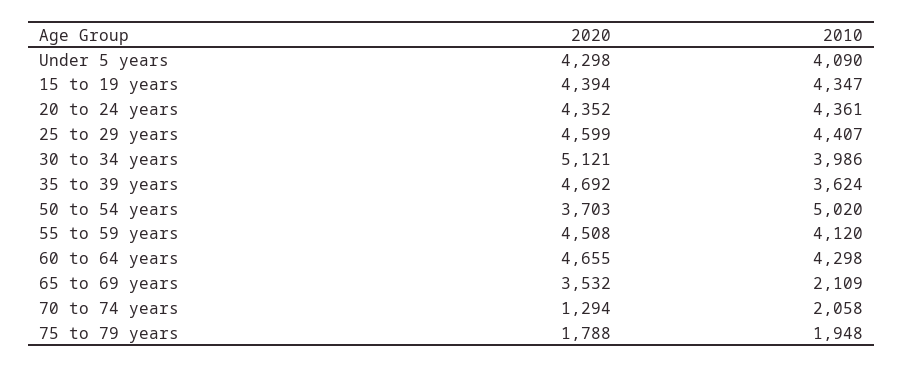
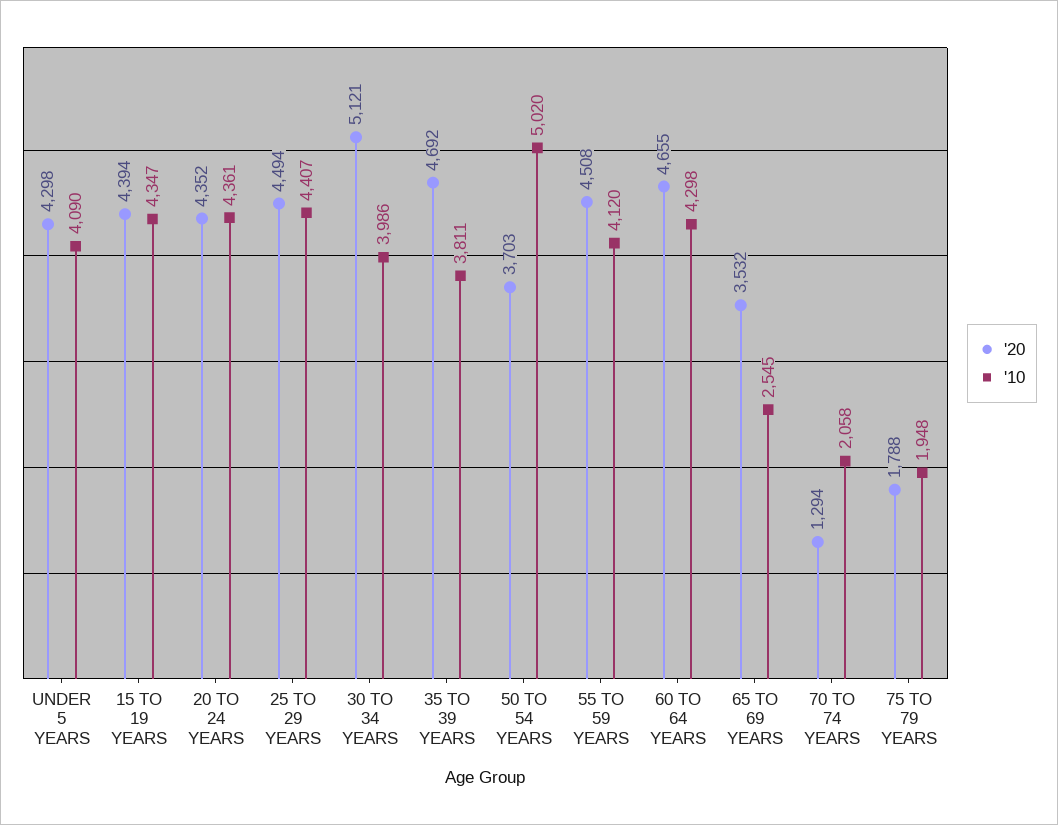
2020, 25 to 29 years: 4599 -> 4494
2010, 35 to 39 years: 3624 -> 3811
2010, 65 to 69 years: 2109 -> 2545

